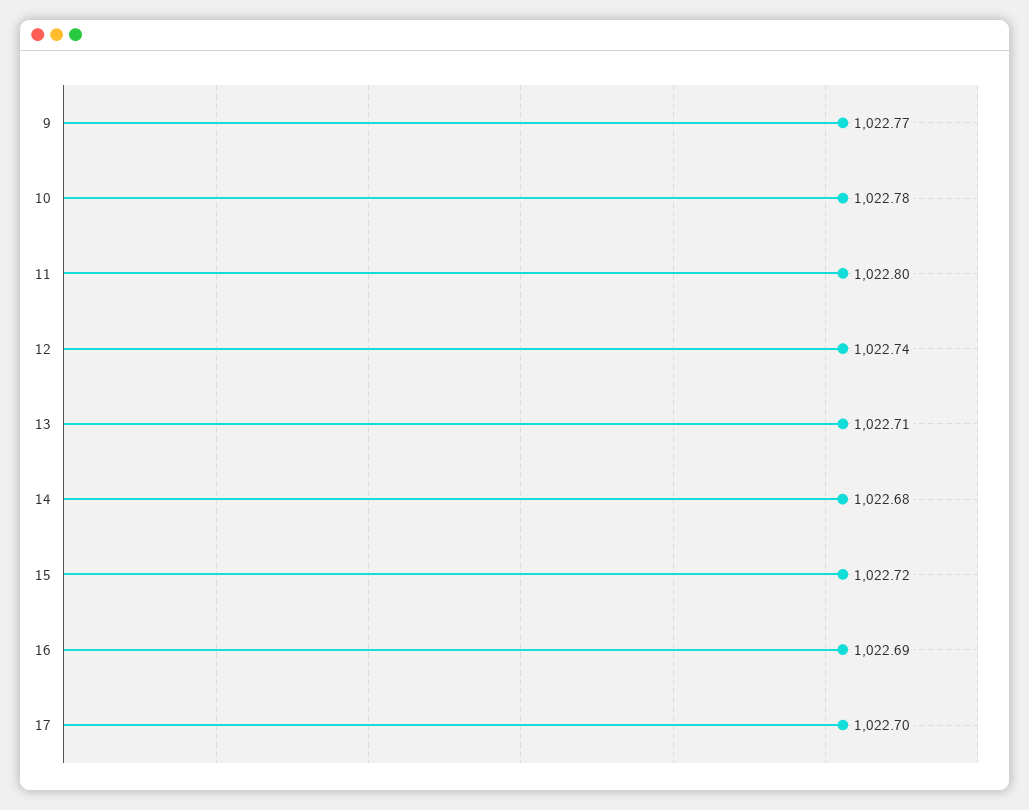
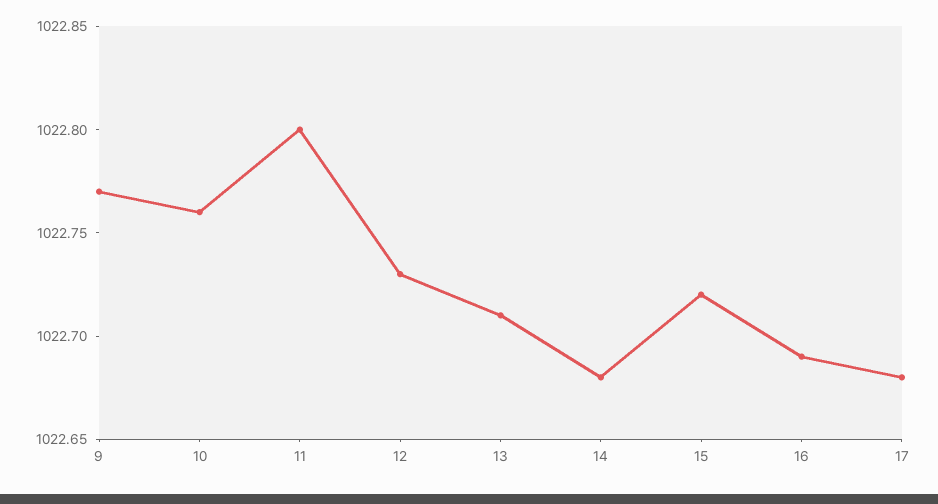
10: 1022.78 -> 1022.76
12: 1022.74 -> 1022.73
17: 1022.7 -> 1022.68

